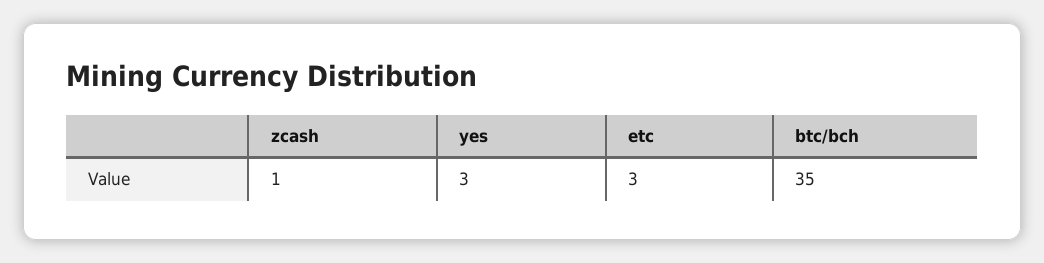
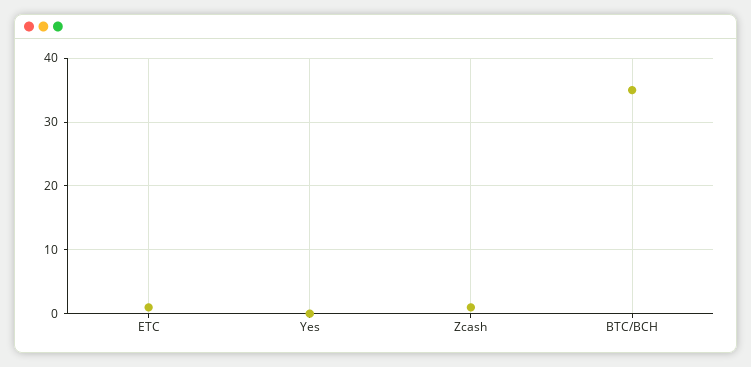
yes: 3 -> 0
etc: 3 -> 1

